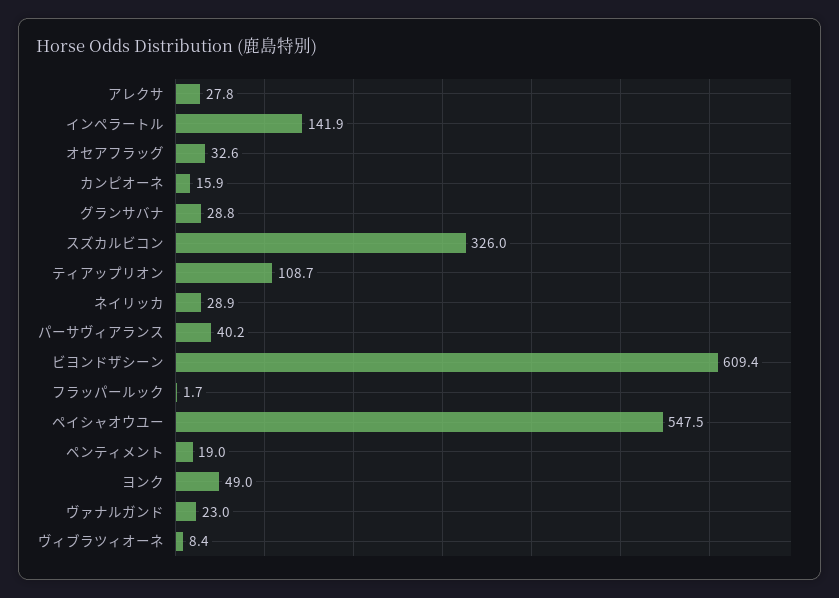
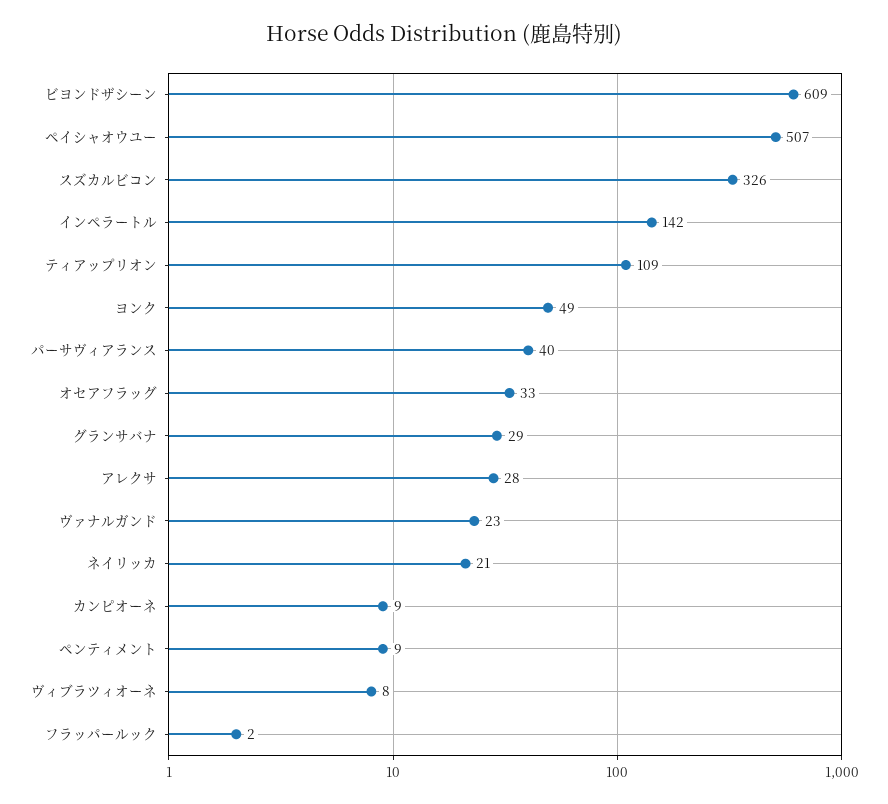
カンピオーネ: 15.9 -> 9
ネイリッカ: 28.9 -> 21
ペイシャオウユー: 547.5 -> 507
ペンティメント: 19 -> 9

